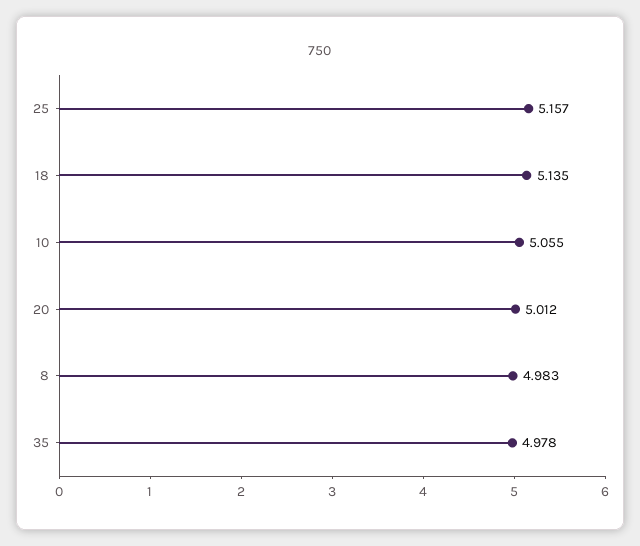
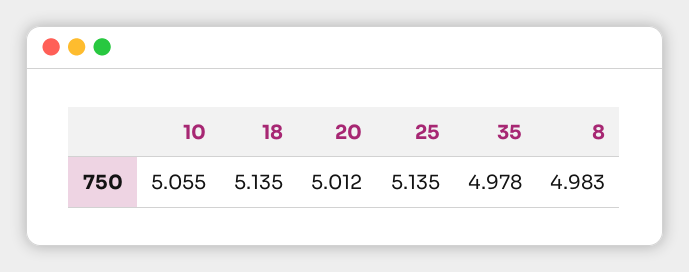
25: 5.157 -> 5.135

